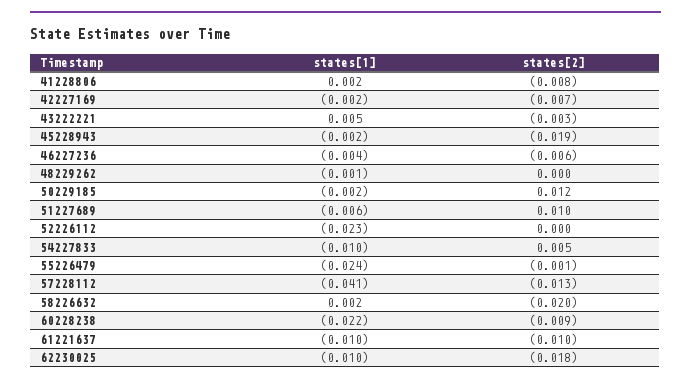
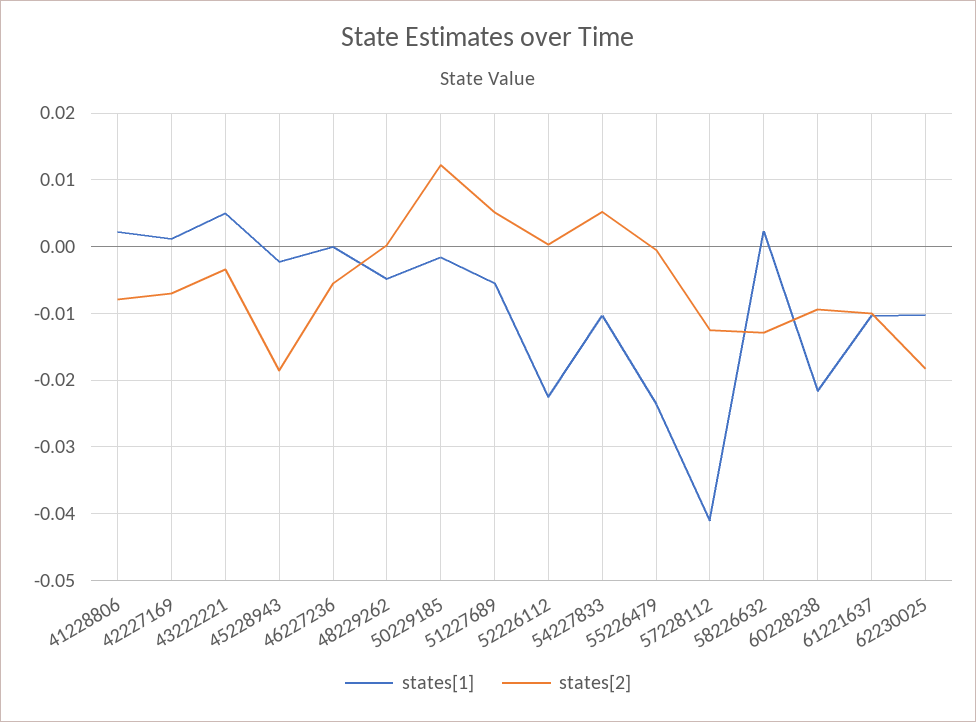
states[1], 42227169: -0.002 -> 0.001
states[1], 46227236: -0.004 -> 0
states[1], 48229262: -0.001 -> -0.005
states[2], 51227689: 0.01 -> 0.005
states[2], 58226632: -0.02 -> -0.013

